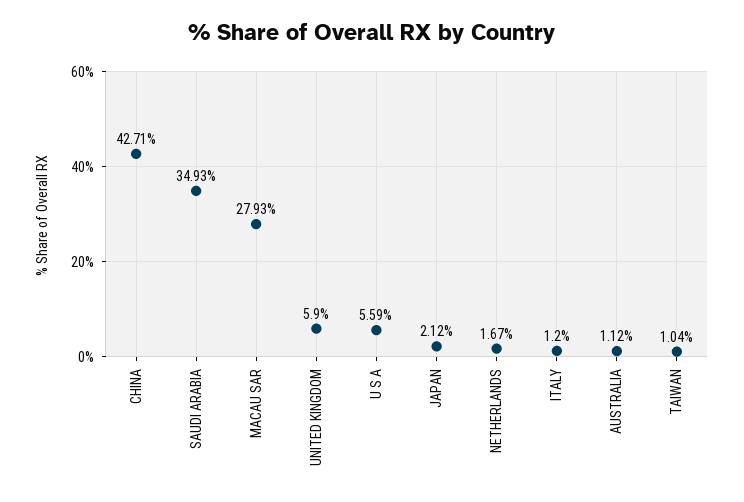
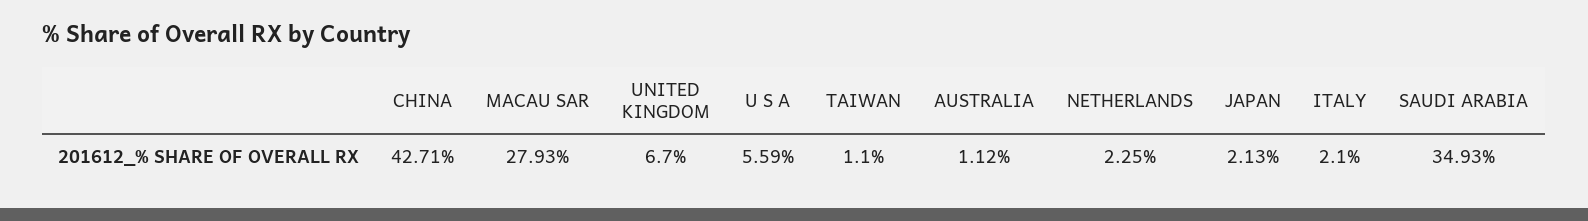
UNITED KINGDOM: 5.9 -> 6.7
JAPAN: 2.12 -> 2.13
NETHERLANDS: 1.67 -> 2.25
ITALY: 1.2 -> 2.1
TAIWAN: 1.04 -> 1.1

